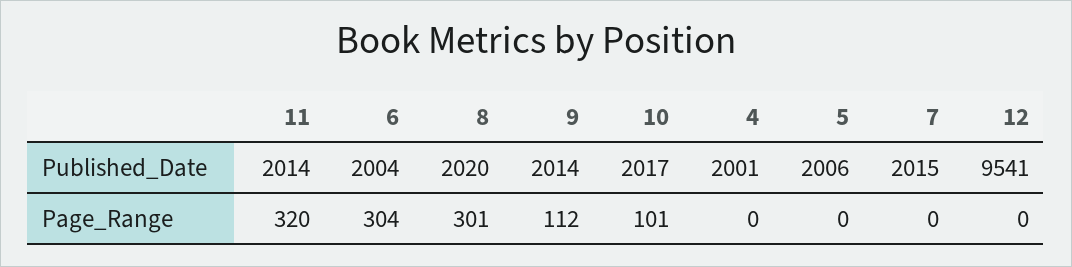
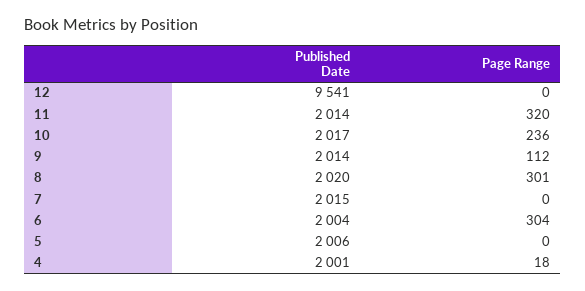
10, Page_Range: 101 -> 236
4, Page_Range: 0 -> 18

